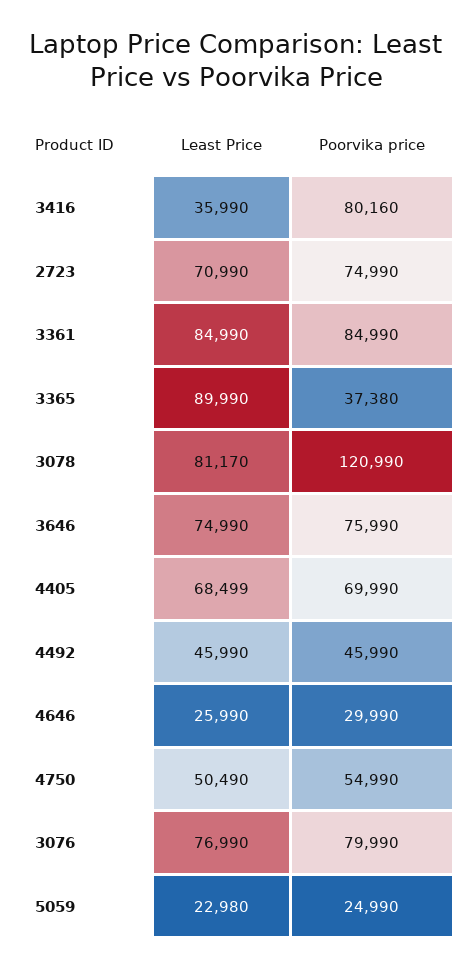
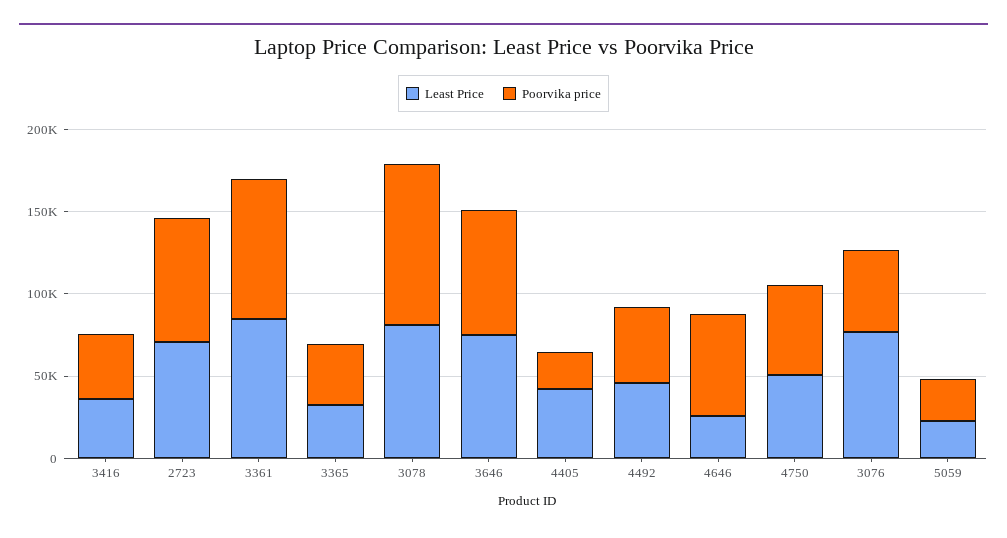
Poorvika price, 3416: 80160 -> 40000
Least Price, 3365: 89990 -> 30000
Poorvika price, 3078: 120990 -> 100000
Least Price, 4405: 68499 -> 40000
Poorvika price, 4405: 69990 -> 20000
Poorvika price, 4646: 29990 -> 60000
Poorvika price, 3076: 79990 -> 50000

